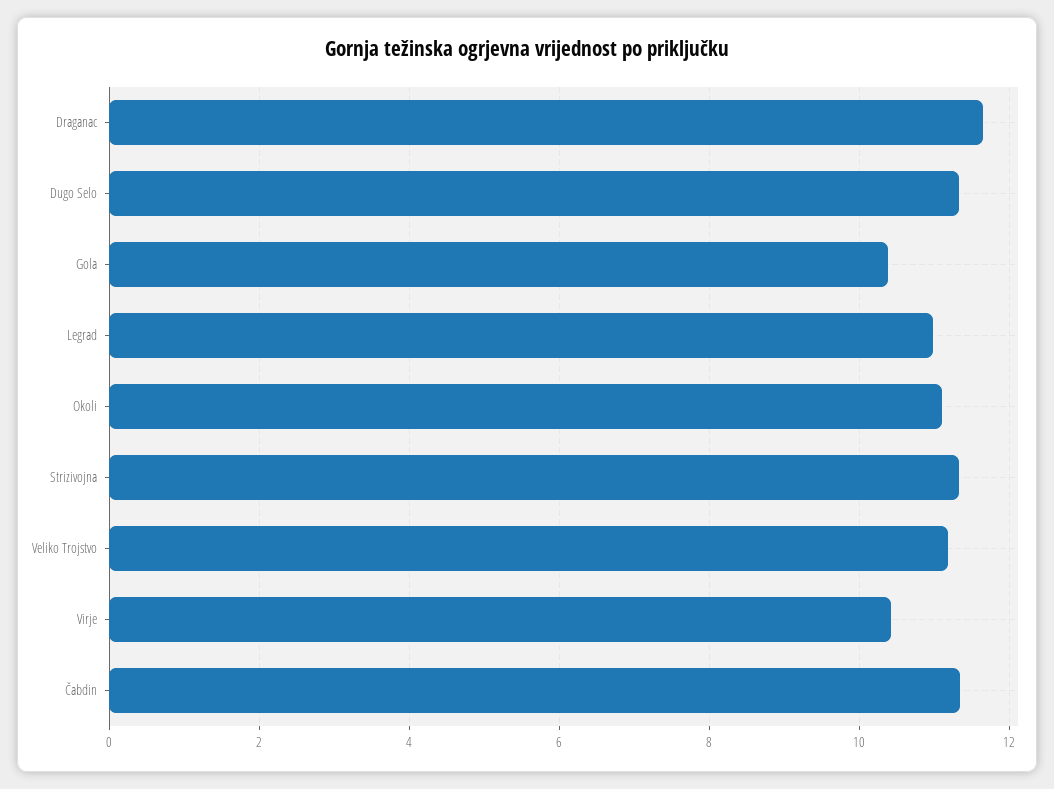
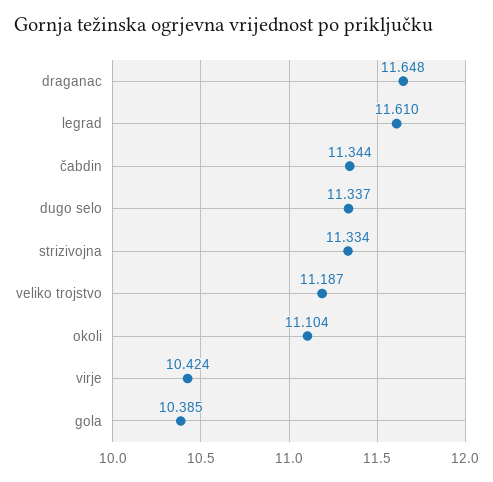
Legrad: 11 -> 11.61

